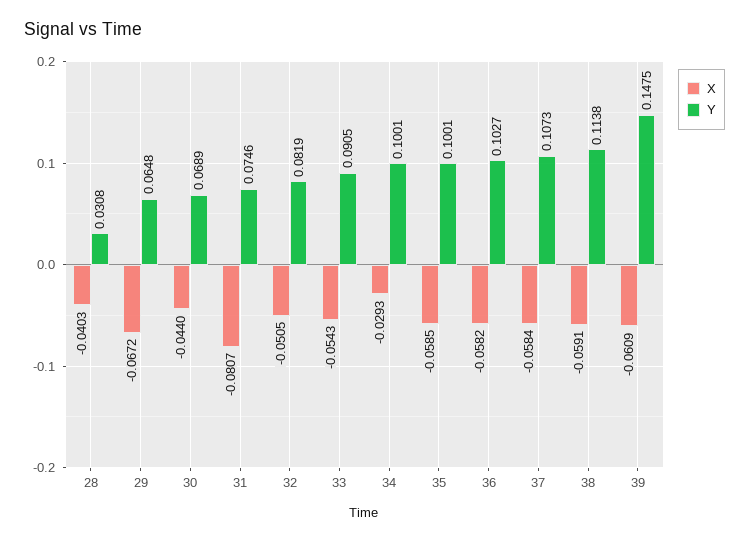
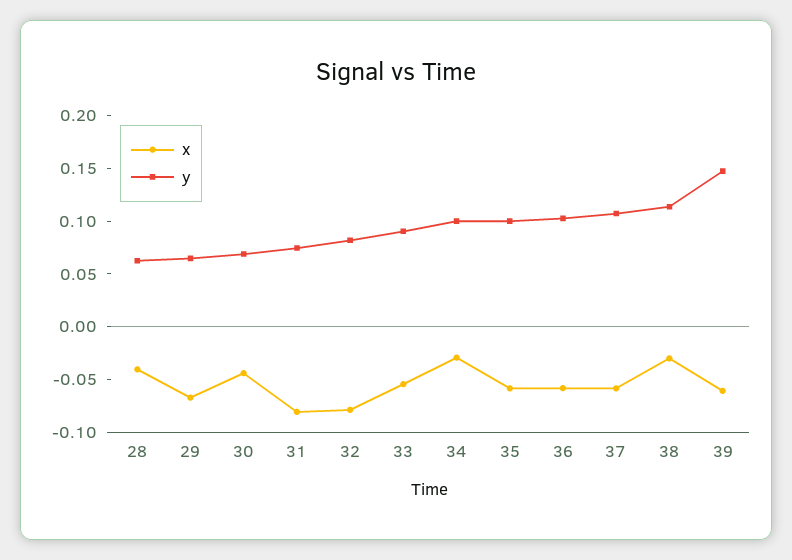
Y, 28: 0.0308 -> 0.06
X, 32: -0.0505 -> -0.08
X, 38: -0.0591 -> -0.03

